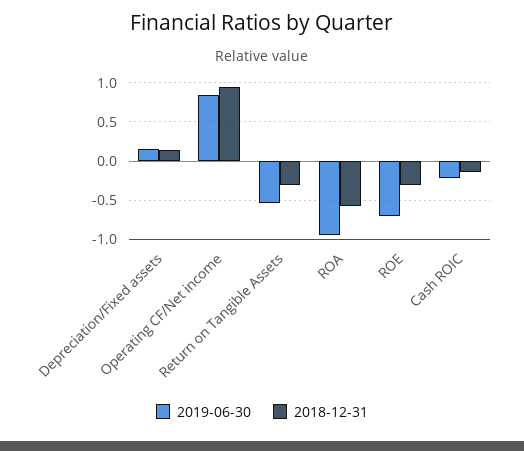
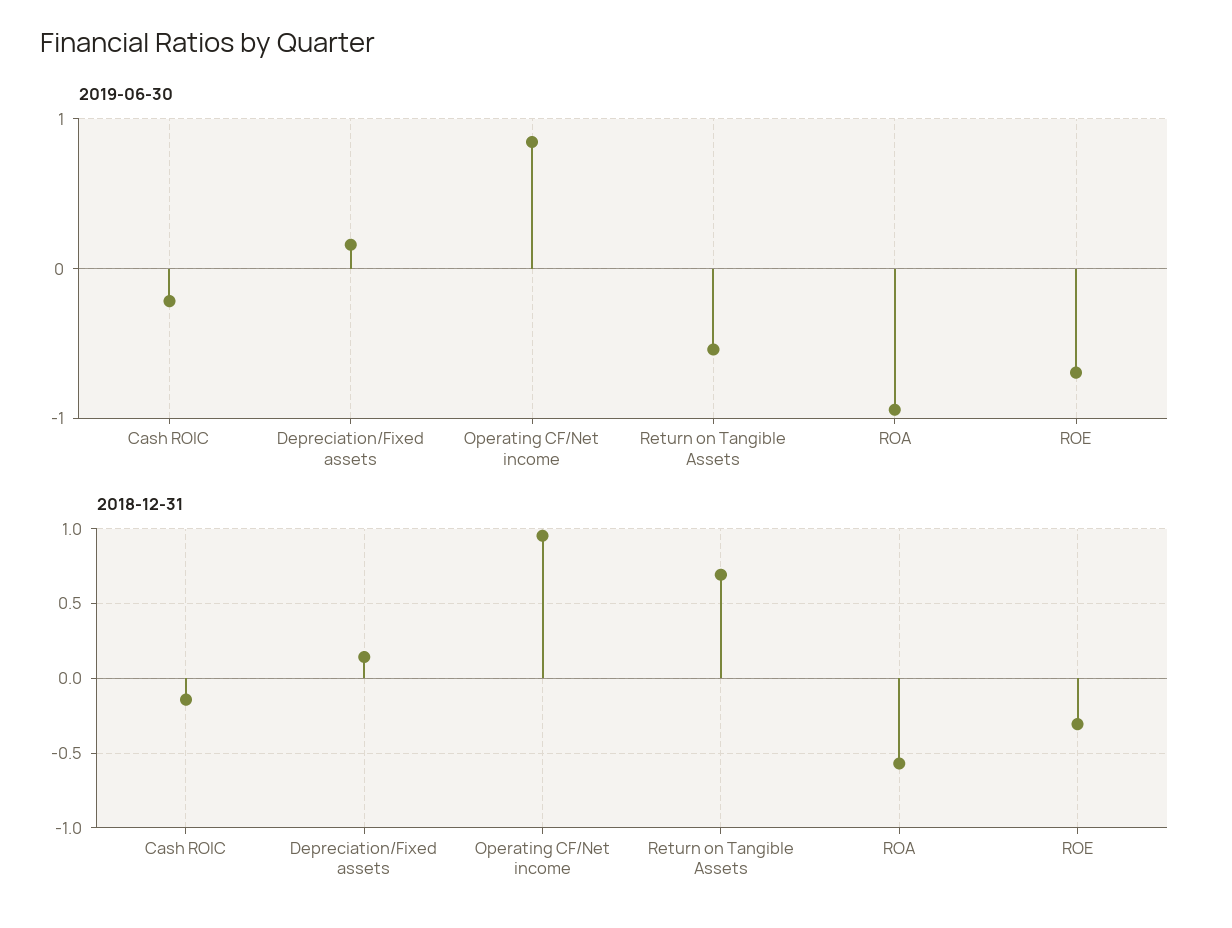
2018-12-31, Return on Tangible Assets: -0.3 -> 0.7

